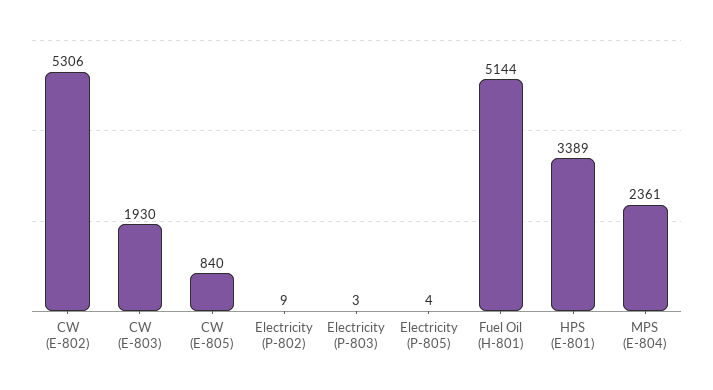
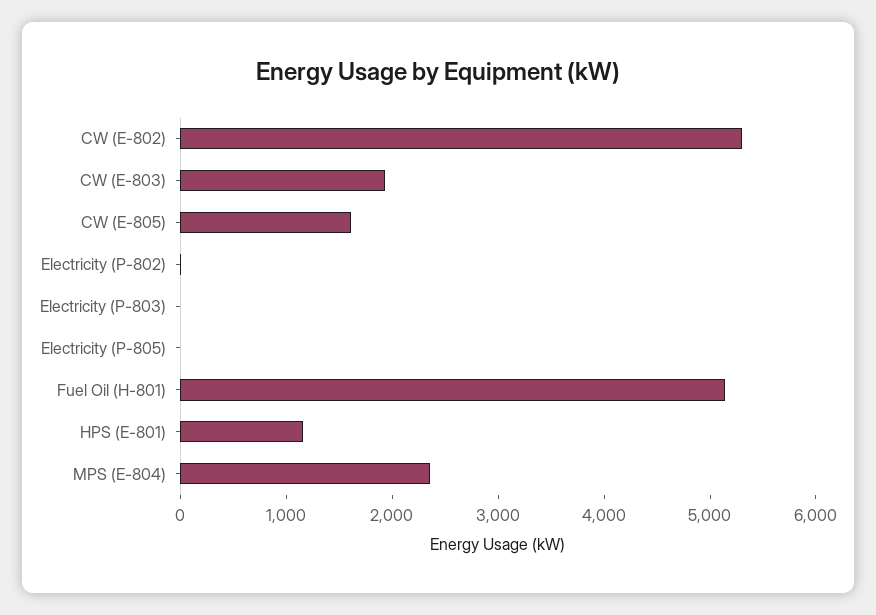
CW (E-805): 840 -> 1600
HPS (E-801): 3389 -> 1200

